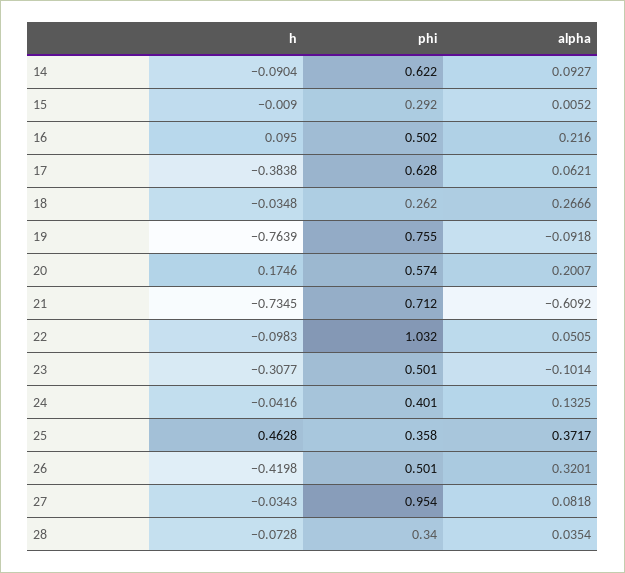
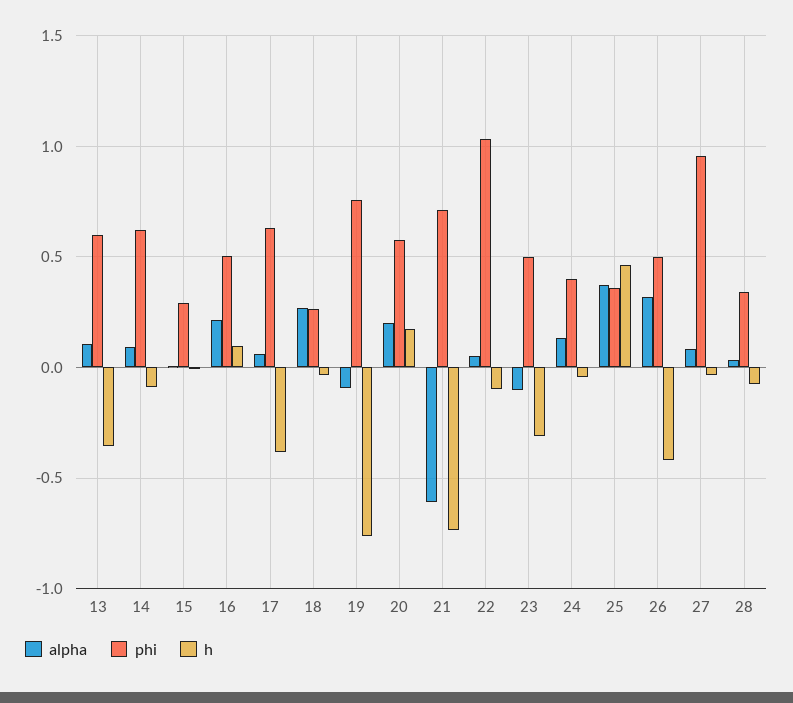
alpha, 13: none -> 0.1
phi, 13: none -> 0.6
h, 13: none -> -0.35

